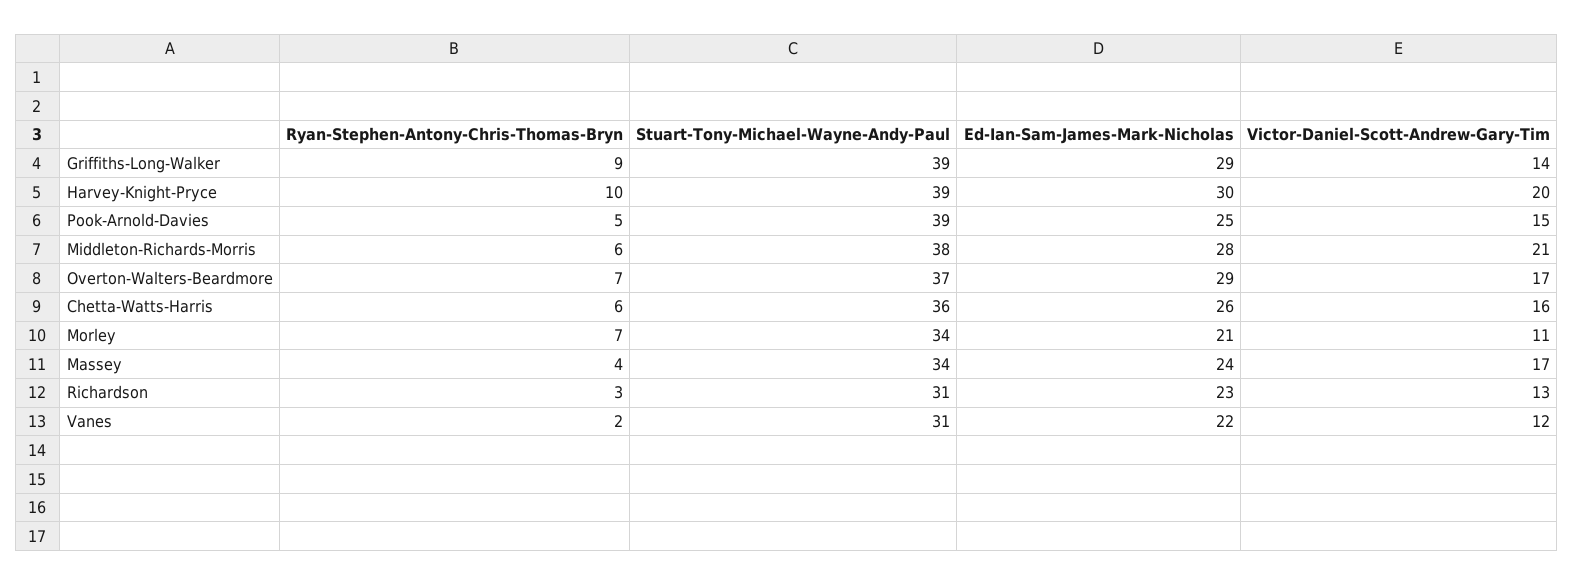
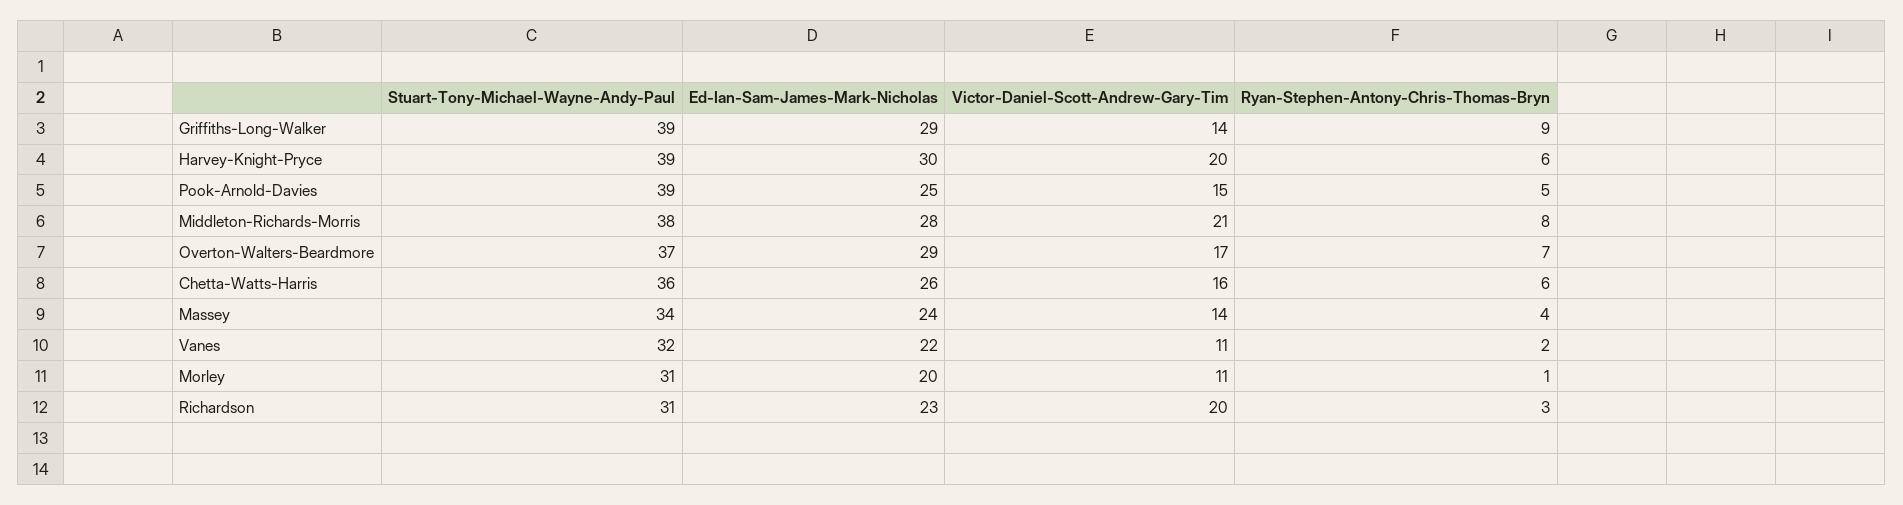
Ryan-Stephen-Antony-Chris-Thomas-Bryn, Harvey-Knight-Pryce: 10 -> 6
Ryan-Stephen-Antony-Chris-Thomas-Bryn, Middleton-Richards-Morris: 6 -> 8
Ryan-Stephen-Antony-Chris-Thomas-Bryn, Morley: 7 -> 1
Stuart-Tony-Michael-Wayne-Andy-Paul, Morley: 34 -> 31
Ed-Ian-Sam-James-Mark-Nicholas, Morley: 21 -> 20
Victor-Daniel-Scott-Andrew-Gary-Tim, Massey: 17 -> 14
Victor-Daniel-Scott-Andrew-Gary-Tim, Richardson: 13 -> 20
Stuart-Tony-Michael-Wayne-Andy-Paul, Vanes: 31 -> 32
Victor-Daniel-Scott-Andrew-Gary-Tim, Vanes: 12 -> 11

